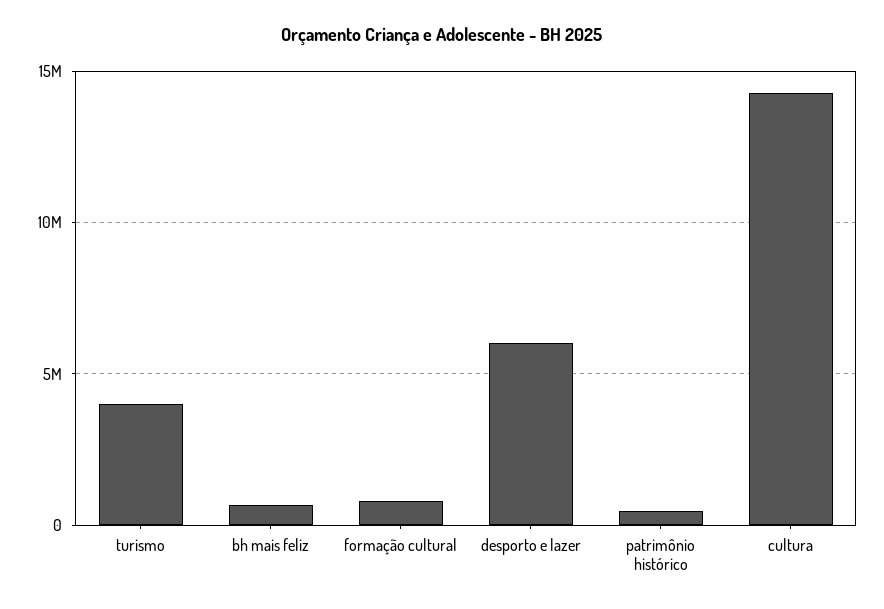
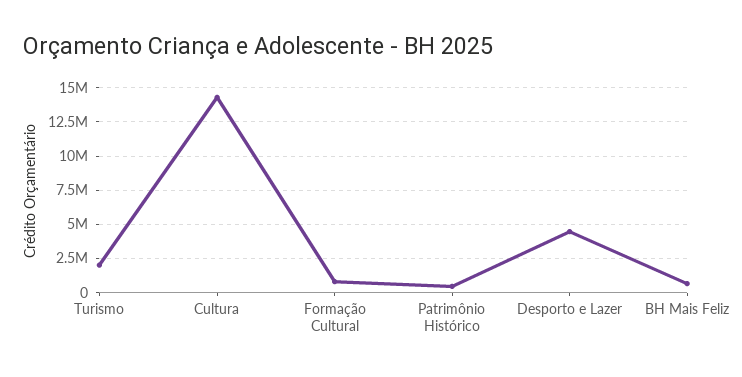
turismo: 4000000 -> 2000000
desporto e lazer: 6000000 -> 4500000

